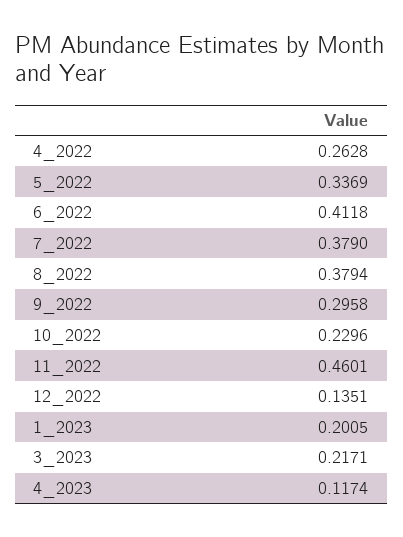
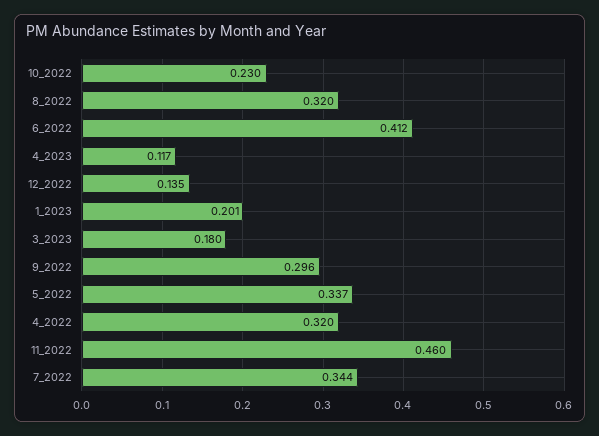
4_2022: 0.2628 -> 0.32
7_2022: 0.379 -> 0.344
8_2022: 0.3794 -> 0.32
3_2023: 0.2171 -> 0.18

